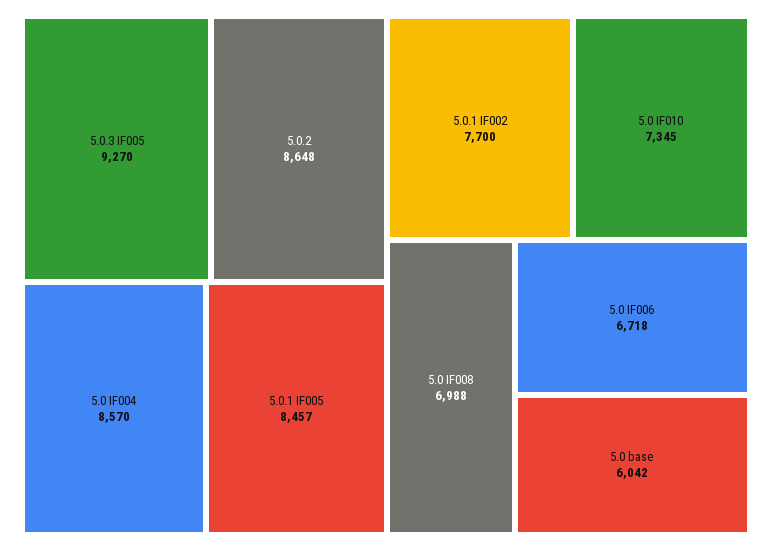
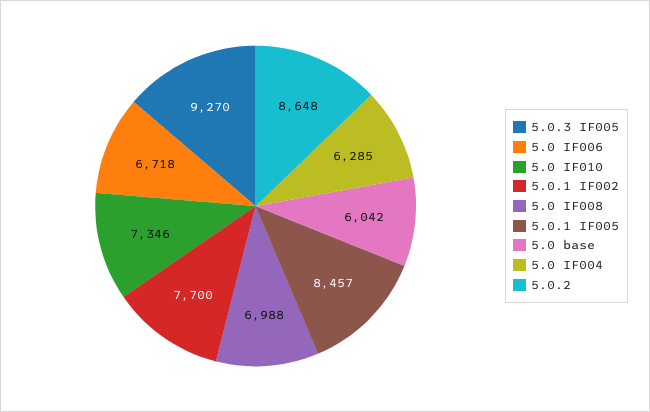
5.0 IF004: 8570 -> 6285
5.0 IF010: 7345 -> 7346

